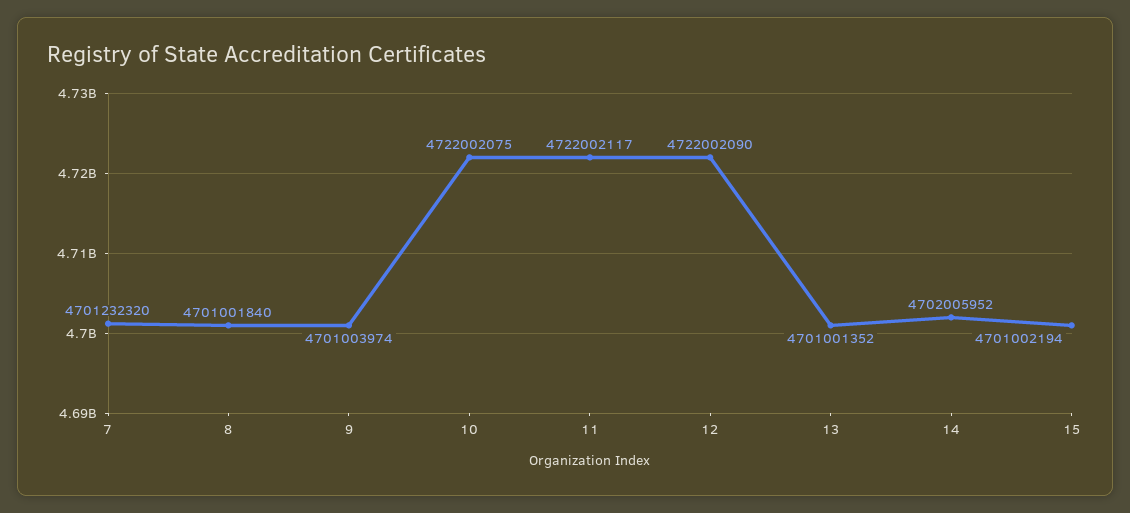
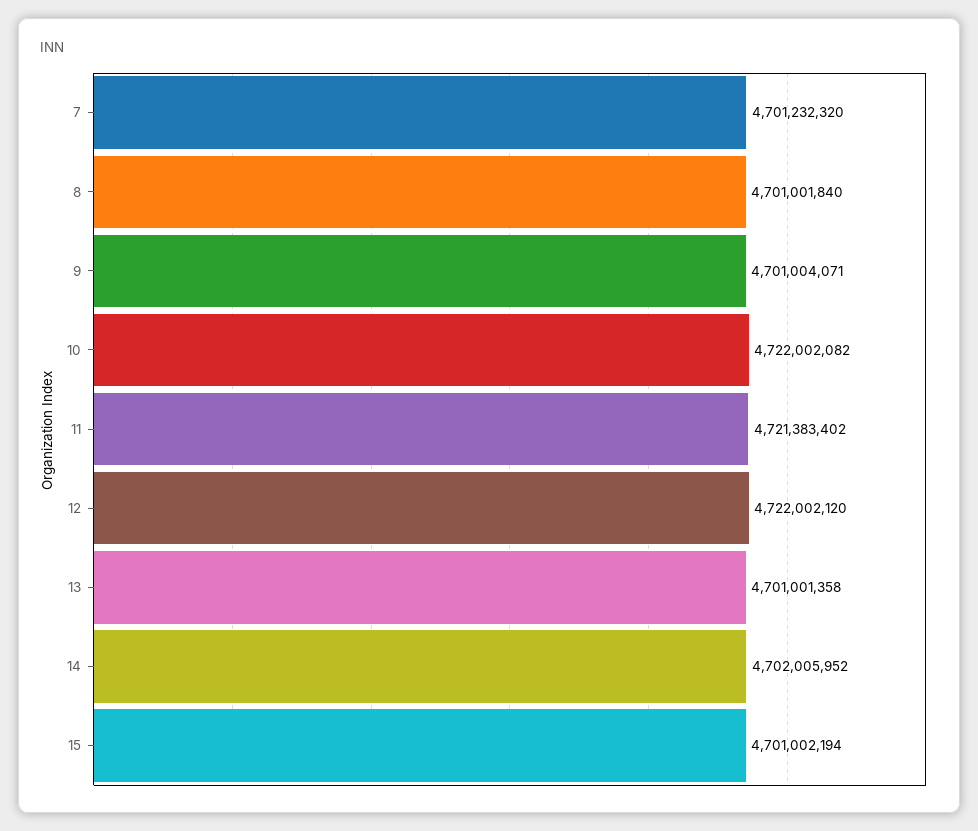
9: 4701003974 -> 4701004071
10: 4722002075 -> 4722002082
11: 4722002117 -> 4721383402
12: 4722002090 -> 4722002120
13: 4701001352 -> 4701001358

